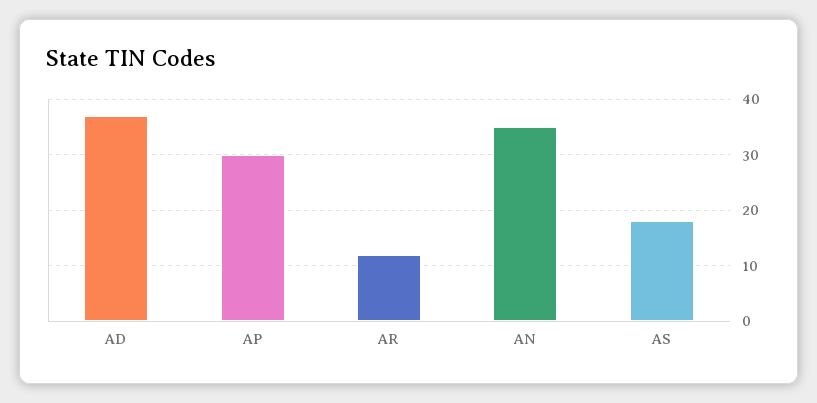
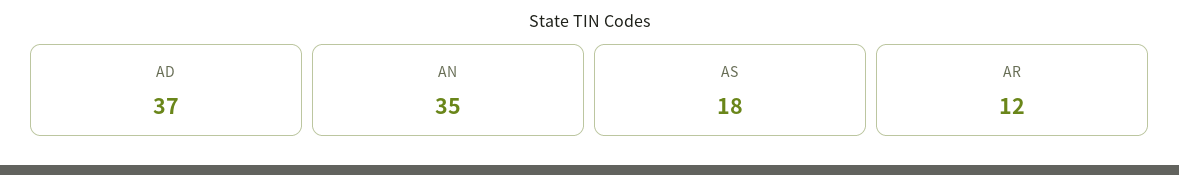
AP: 30 -> none

